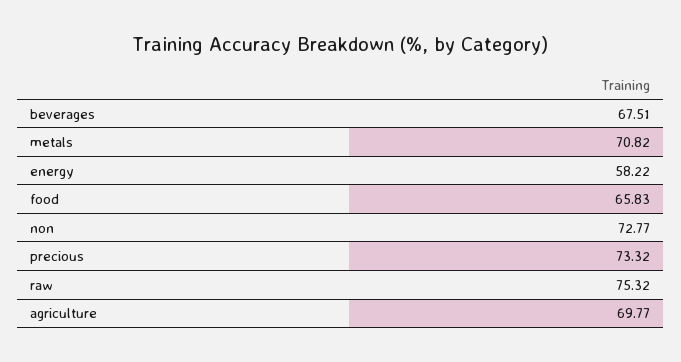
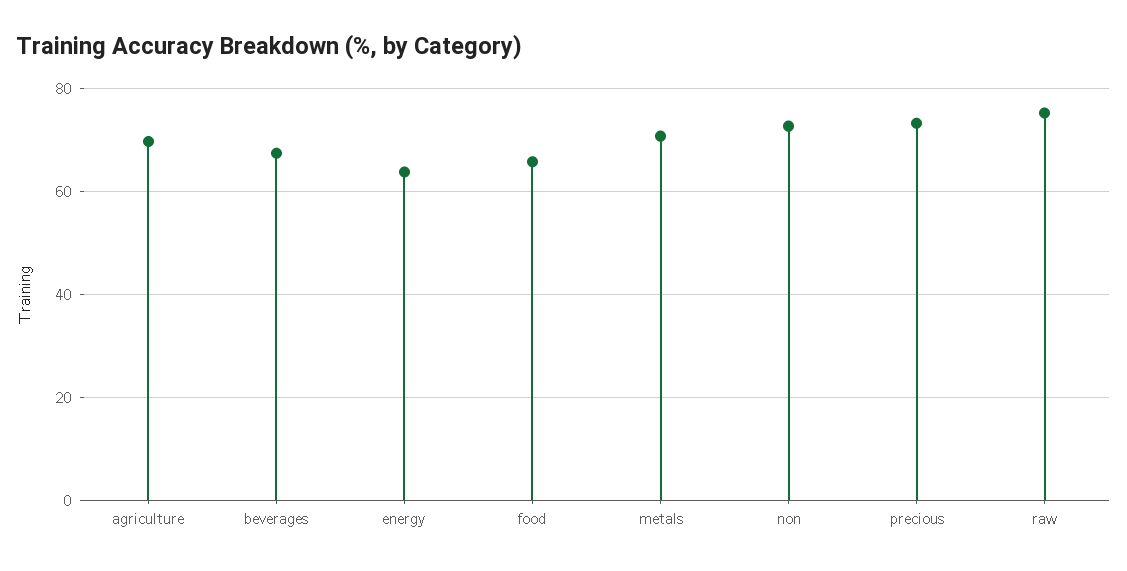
energy: 58.22 -> 64

